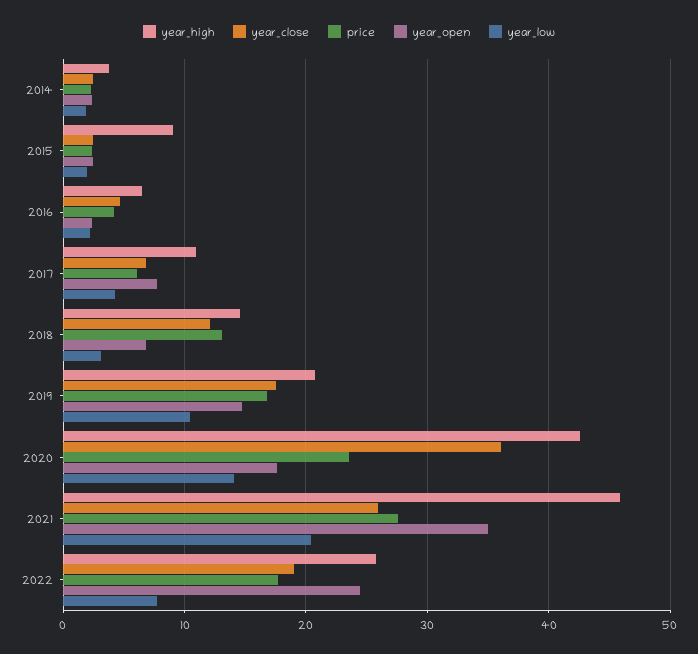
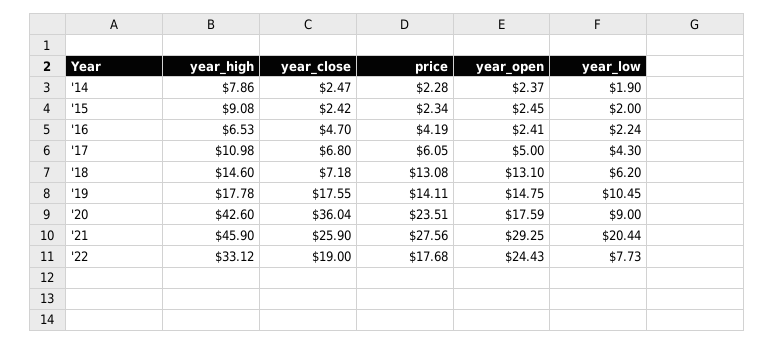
year_high, 2014: 4 -> 7.86
year_open, 2017: 8 -> 5
year_close, 2018: 12 -> 7.18
year_open, 2018: 7 -> 13.1
year_low, 2018: 3 -> 6.2
year_high, 2019: 21 -> 17.78
price, 2019: 17 -> 14.11
year_low, 2020: 14 -> 9
year_open, 2021: 35 -> 29.25
year_high, 2022: 26 -> 33.12

